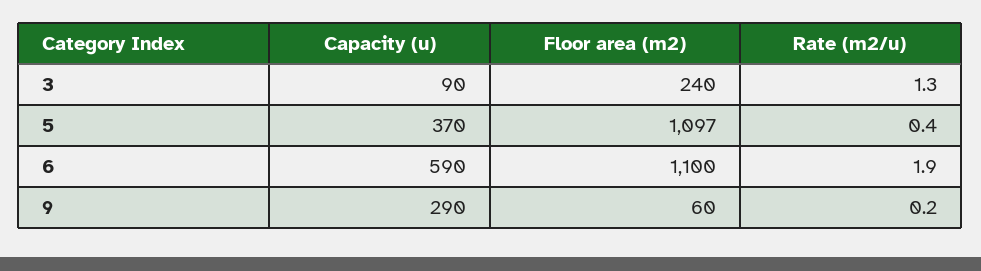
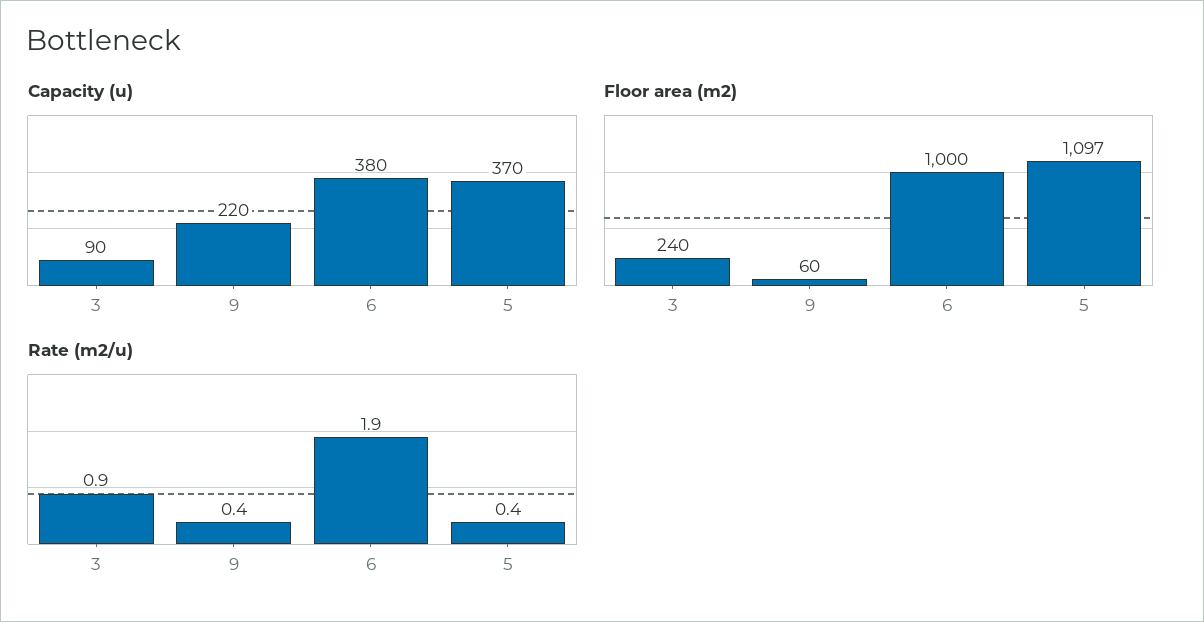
Rate (m2/u), 3: 1.3 -> 0.9
Capacity (u), 6: 590 -> 380
Floor area (m2), 6: 1100 -> 1000
Capacity (u), 9: 290 -> 220
Rate (m2/u), 9: 0.2 -> 0.4

